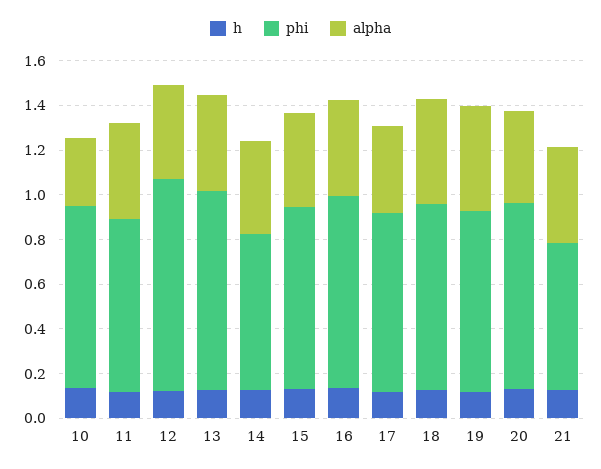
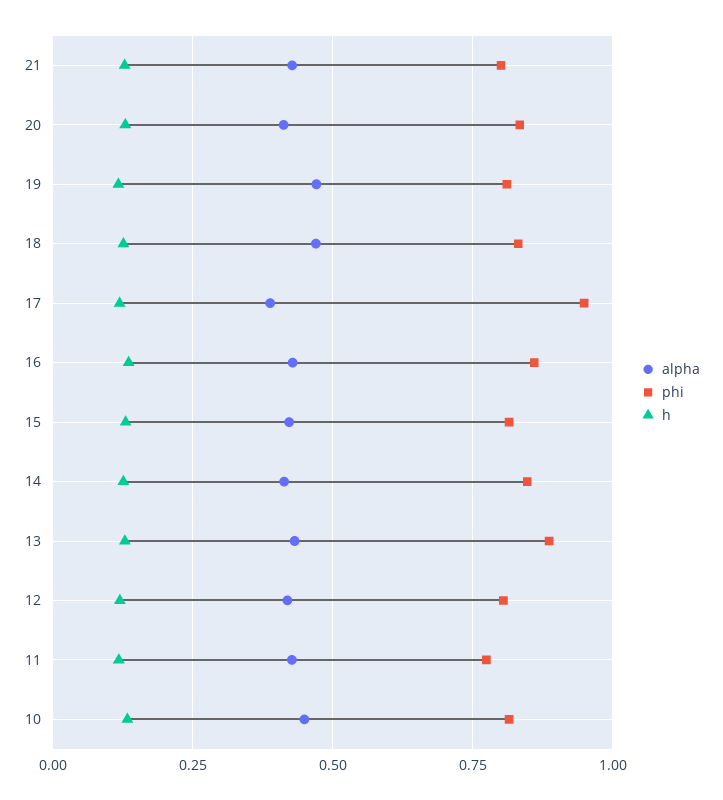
alpha, 10: 0.3 -> 0.45
phi, 12: 0.95 -> 0.8
phi, 14: 0.7 -> 0.85
phi, 17: 0.8 -> 0.95
phi, 21: 0.65 -> 0.8

